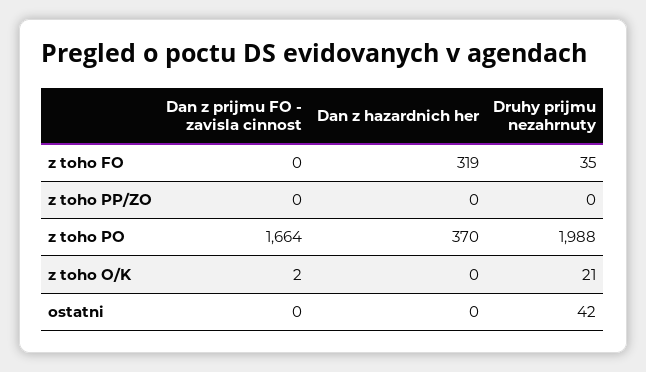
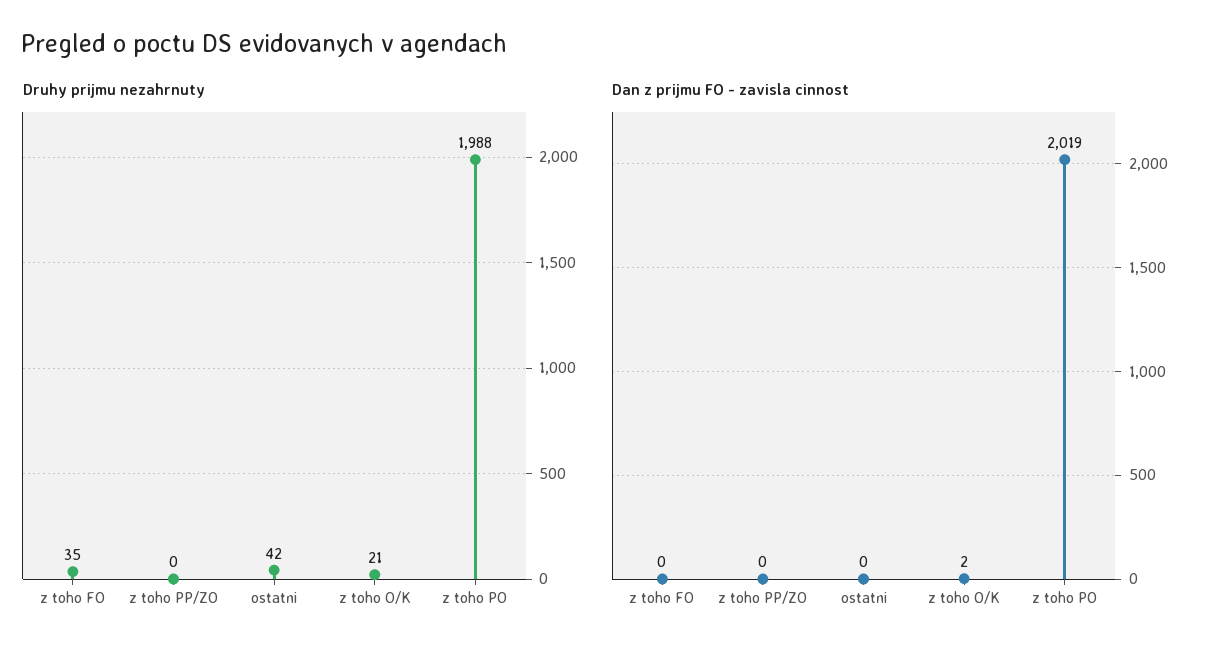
Dan z hazardnich her, z toho FO: 319 -> none
Dan z hazardnich her, z toho PP/ZO: 0 -> none
Dan z prijmu FO - zavisla cinnost, z toho PO: 1664 -> 2019
Dan z hazardnich her, z toho PO: 370 -> none
Dan z hazardnich her, z toho O/K: 0 -> none
Dan z hazardnich her, ostatni: 0 -> none

